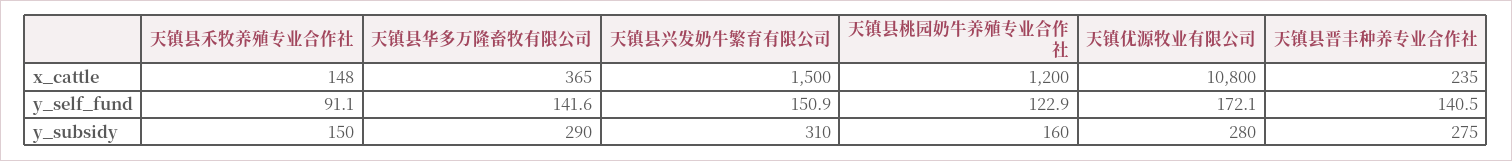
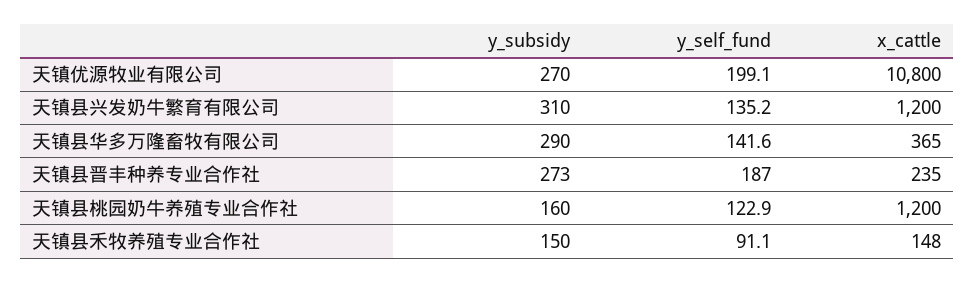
天镇县兴发奶牛繁育有限公司, x_cattle: 1500 -> 1200
天镇县兴发奶牛繁育有限公司, y_self_fund: 150.9 -> 135.2
天镇优源牧业有限公司, y_self_fund: 172.1 -> 199.1
天镇县晋丰种养专业合作社, y_self_fund: 140.5 -> 187
天镇优源牧业有限公司, y_subsidy: 280 -> 270
天镇县晋丰种养专业合作社, y_subsidy: 275 -> 273

